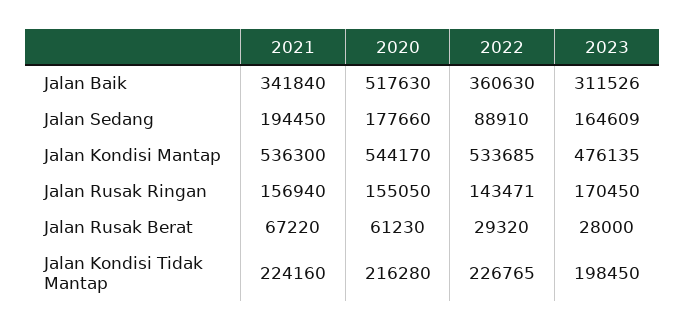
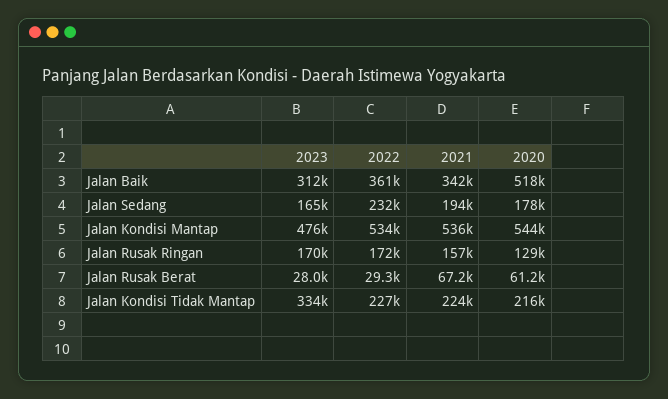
2022, Jalan Sedang: 88910 -> 232000
2020, Jalan Rusak Ringan: 155050 -> 129000
2022, Jalan Rusak Ringan: 143471 -> 172000
2023, Jalan Kondisi Tidak Mantap: 198450 -> 334000

